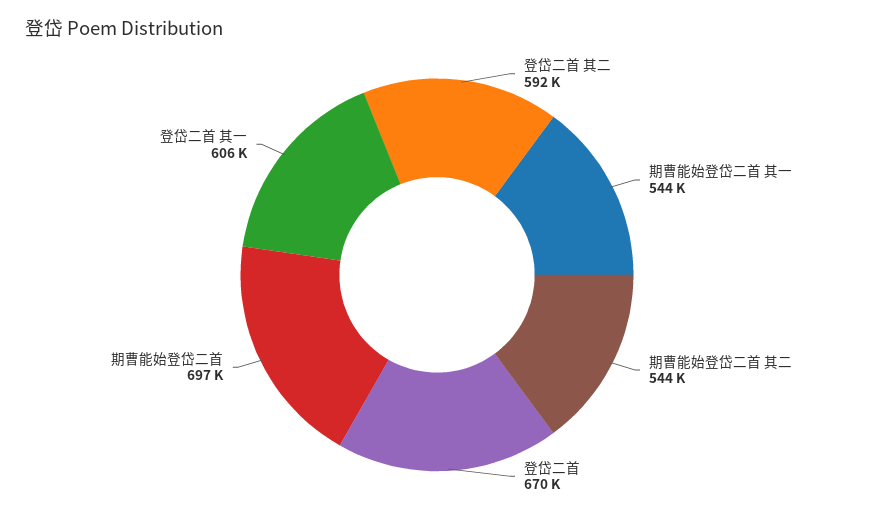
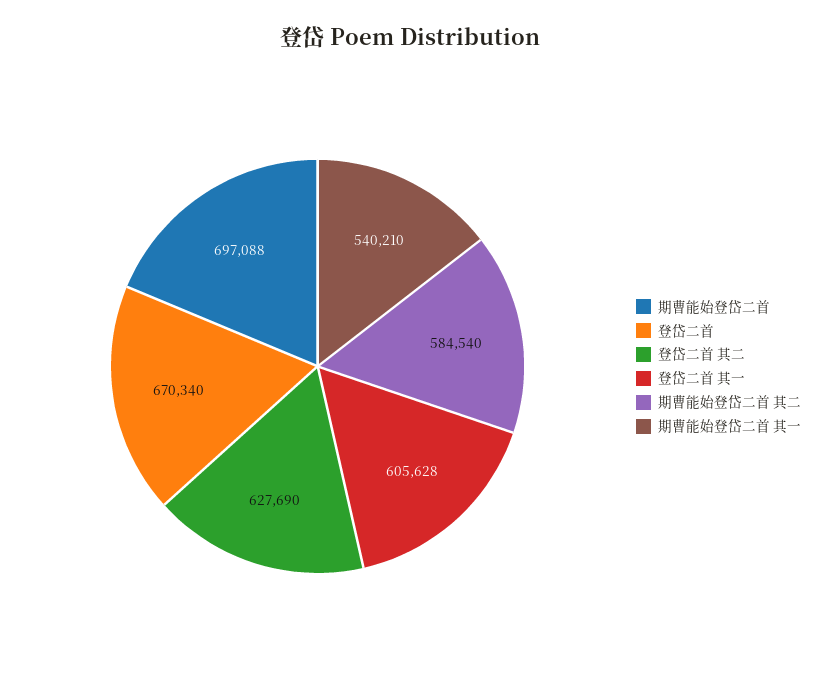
登岱二首 其二: 592000 -> 627690
期曹能始登岱二首 其一: 544000 -> 540210
期曹能始登岱二首 其二: 544000 -> 584540

